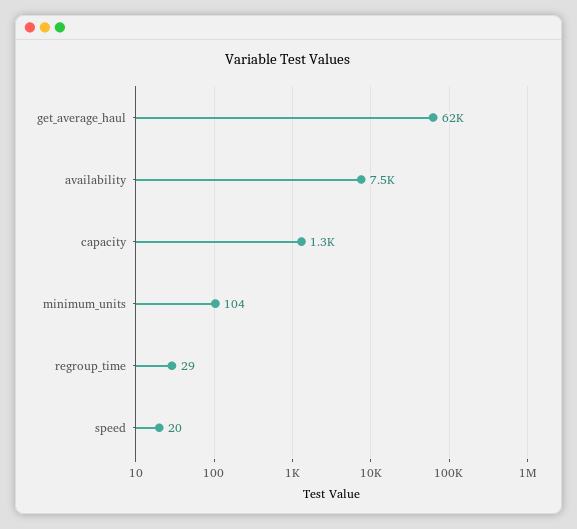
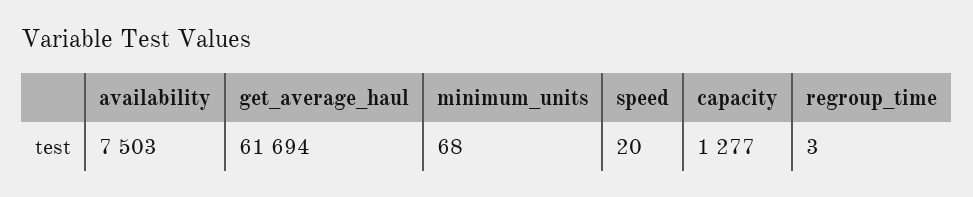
minimum_units: 104 -> 68
regroup_time: 29 -> 3

